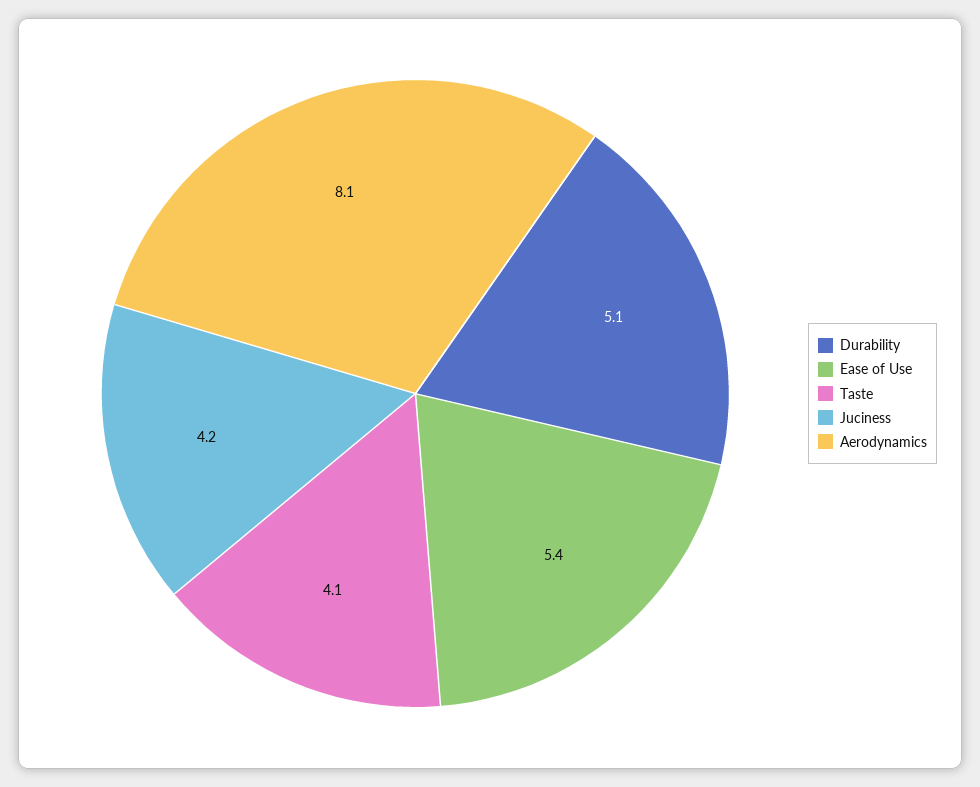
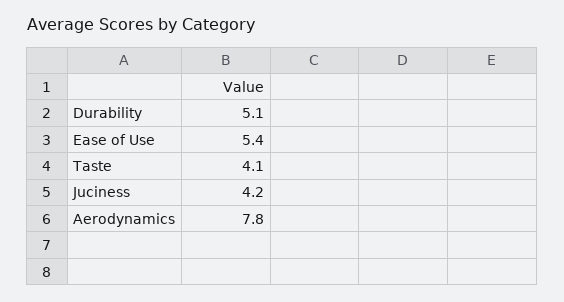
Aerodynamics: 8.1 -> 7.8

